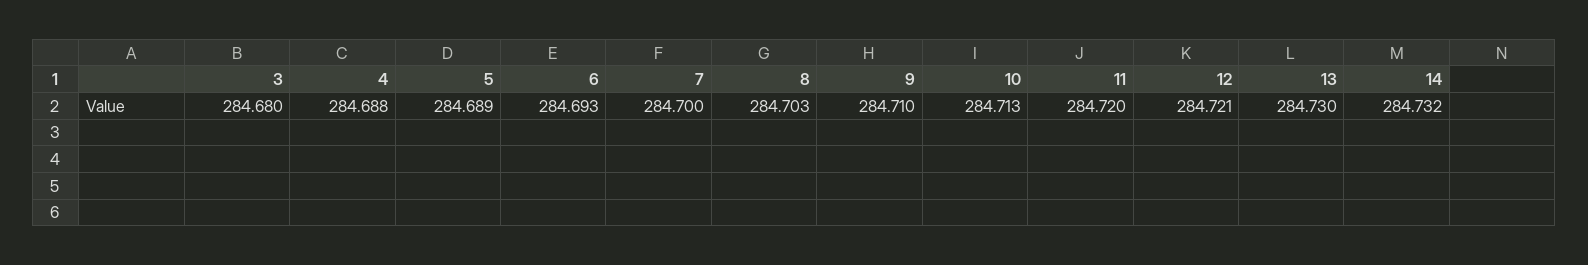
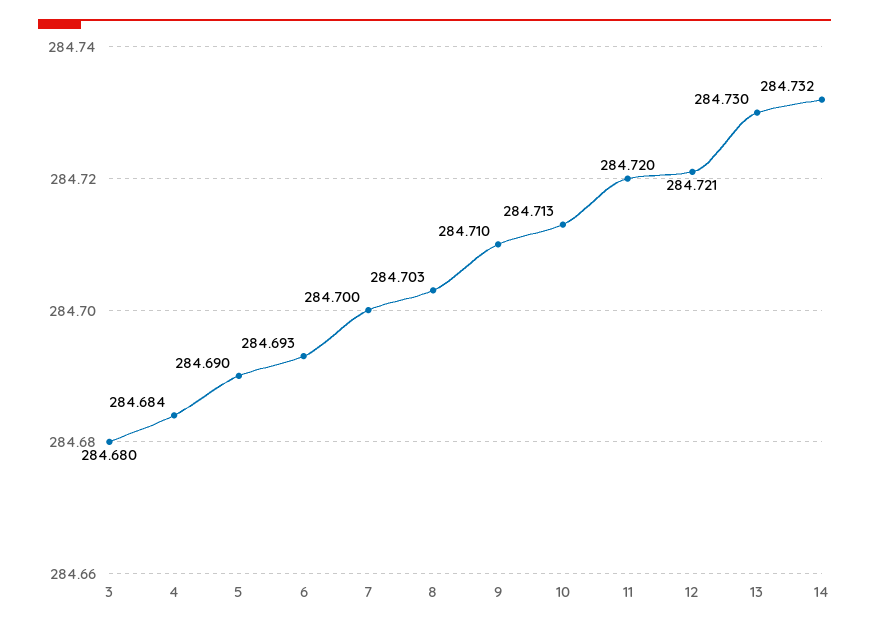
4: 284.688 -> 284.684
5: 284.689 -> 284.69

